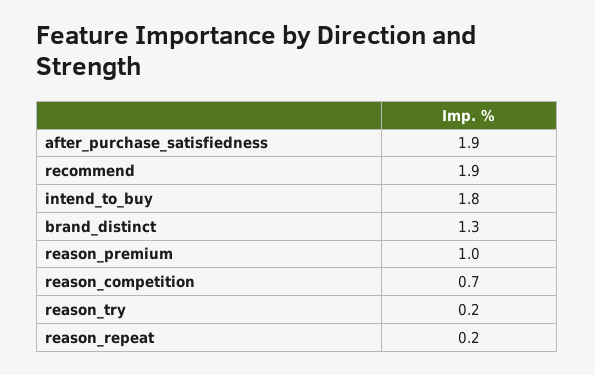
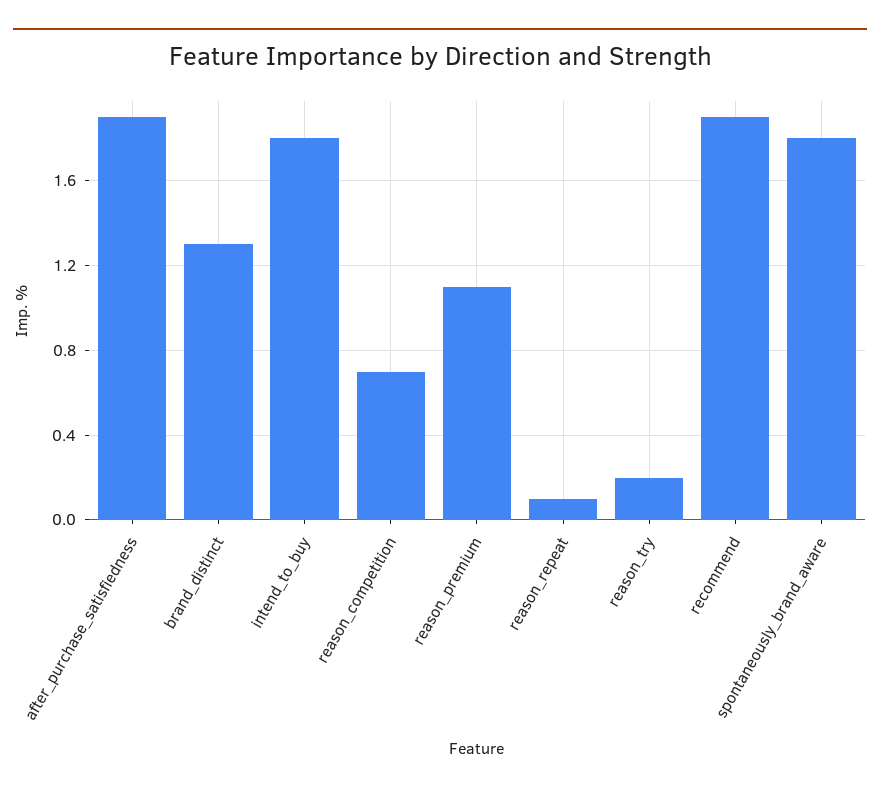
reason_premium: 1 -> 1.1
reason_repeat: 0.2 -> 0.1
spontaneously_brand_aware: none -> 1.8

